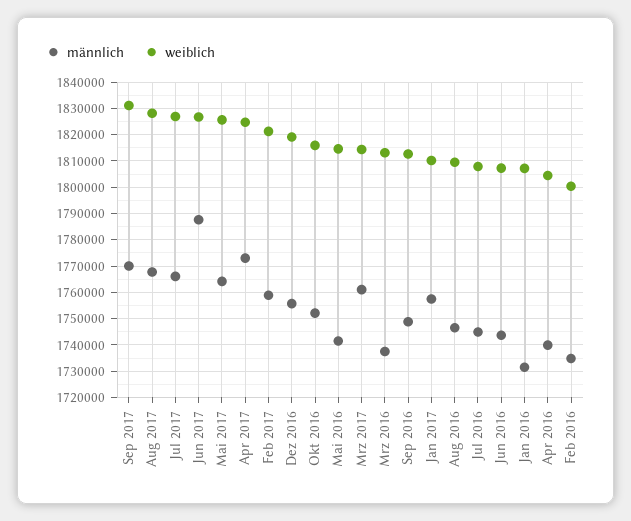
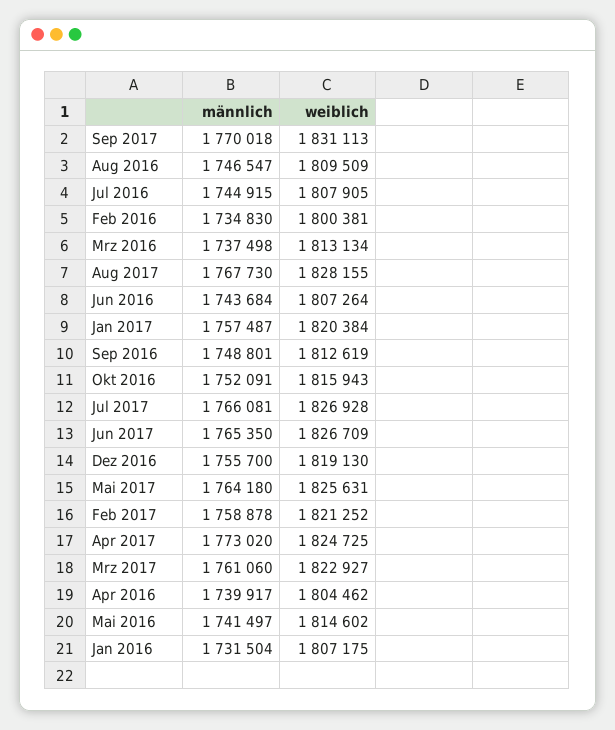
männlich, Jun 2017: 1787500 -> 1765350
weiblich, Mrz 2017: 1815000 -> 1822927
weiblich, Jan 2017: 1810000 -> 1820384

